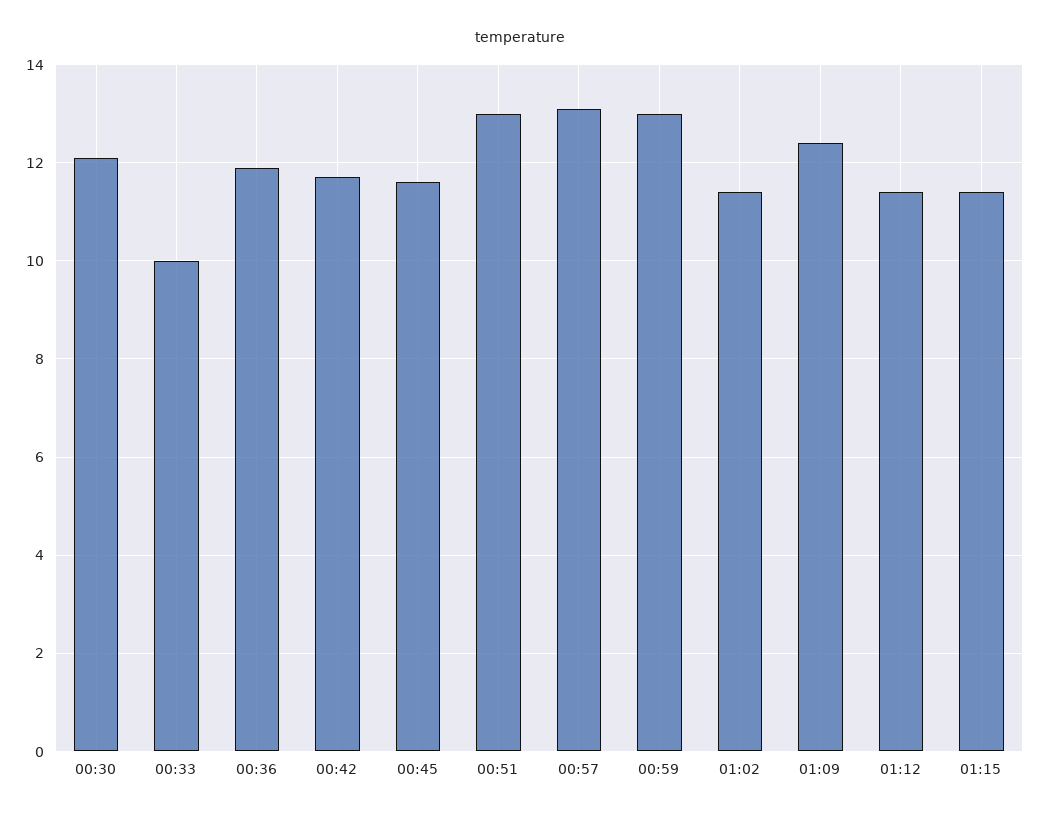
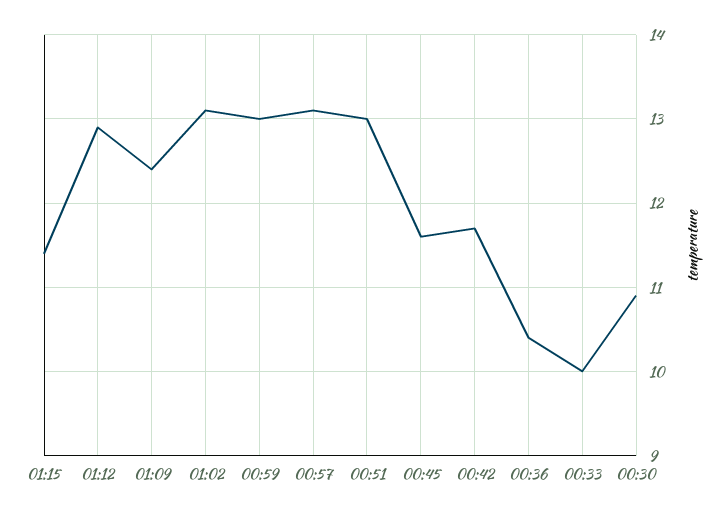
00:30: 12 -> 10.9
00:36: 12 -> 10.4
01:02: 11.5 -> 13.1
01:12: 11.5 -> 12.9

